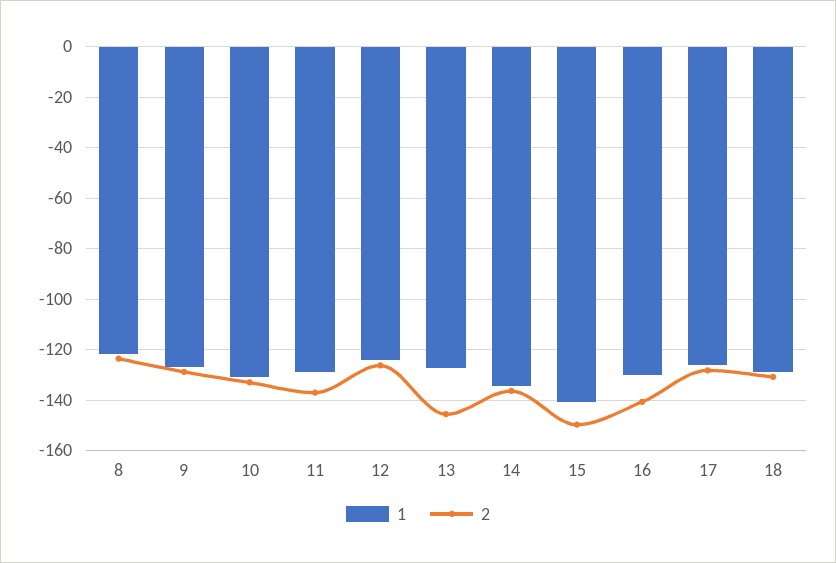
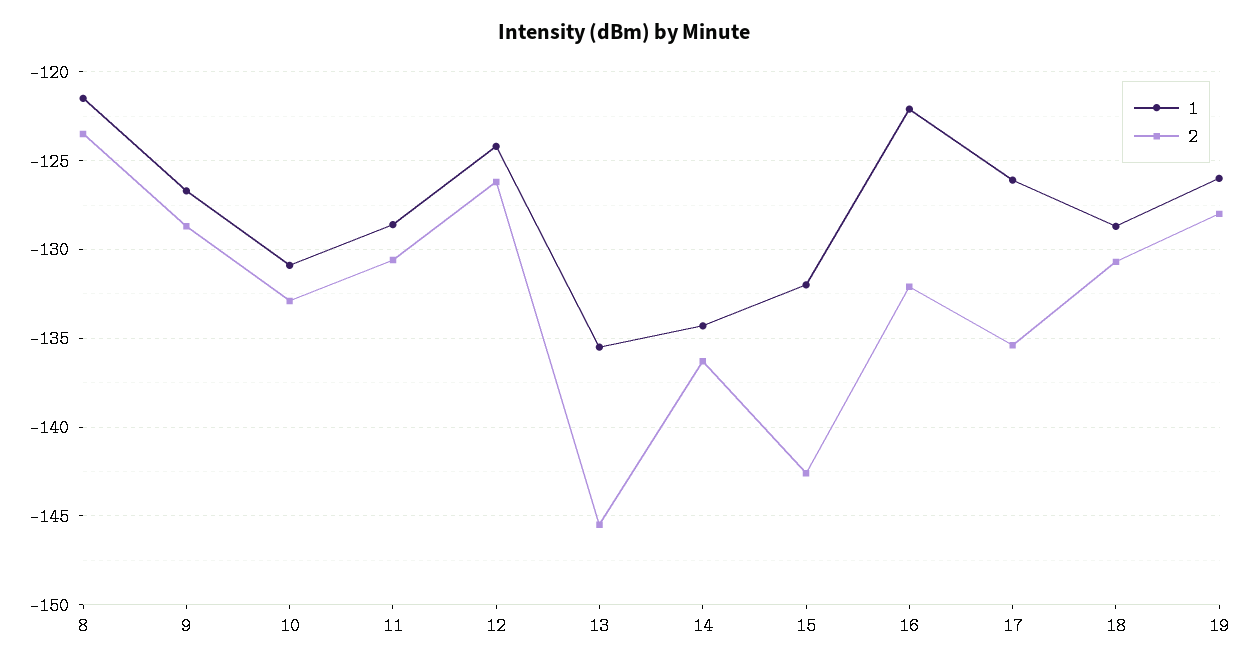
2, 11: -137.5 -> -130.5
1, 13: -127.5 -> -135.5
1, 15: -140 -> -132
2, 15: -150 -> -142.5
1, 16: -130 -> -122
2, 16: -140 -> -132
2, 17: -127.5 -> -135.5
1, 19: none -> -126
2, 19: none -> -128

